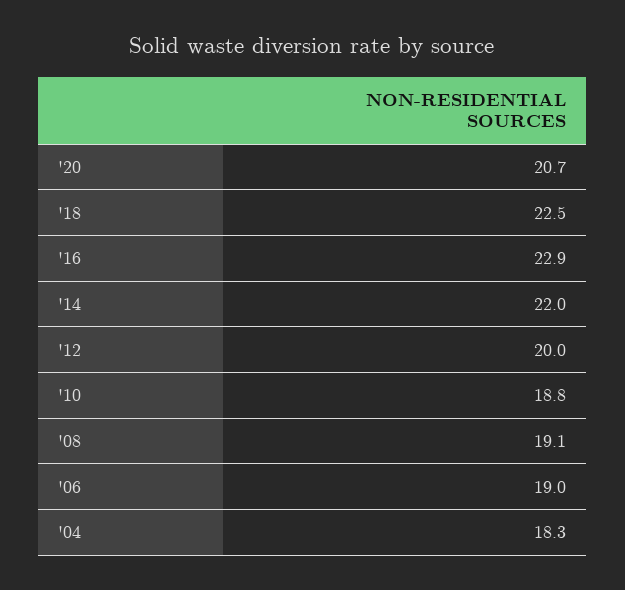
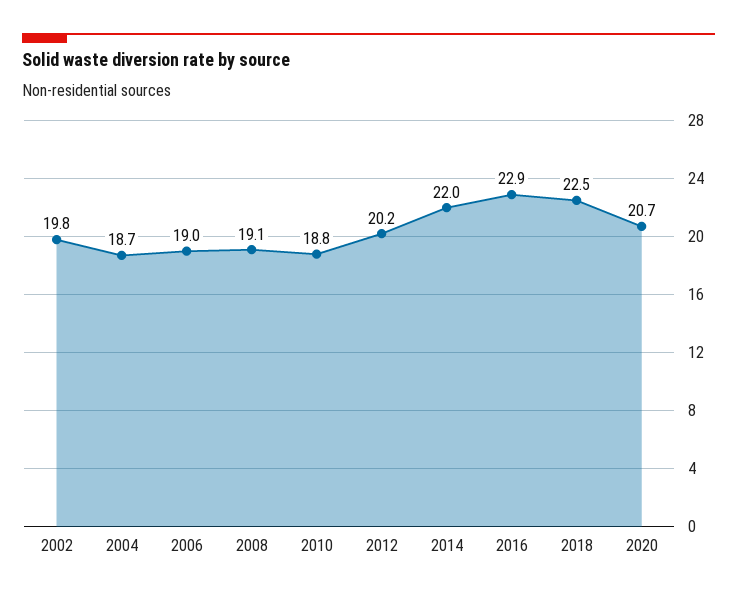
'12: 20 -> 20.2
'04: 18.3 -> 18.7
2002: none -> 19.8

